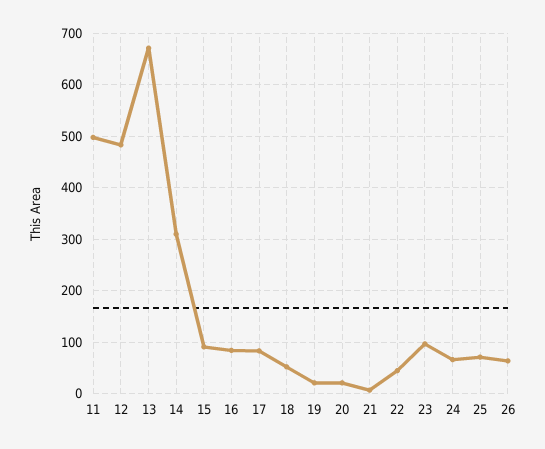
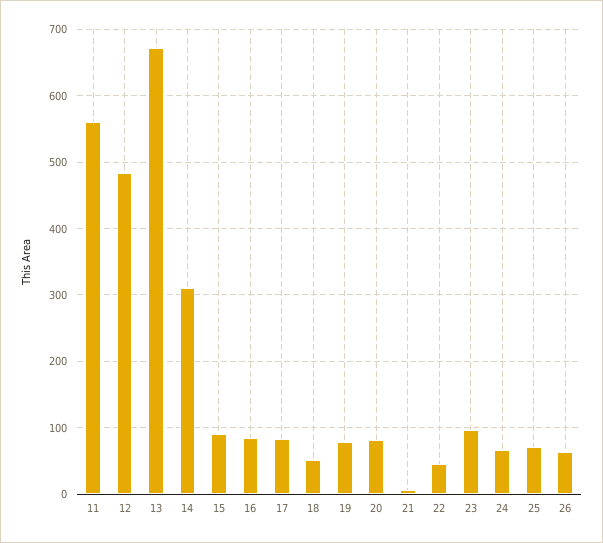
11: 500 -> 560
19: 20 -> 80
20: 20 -> 80

